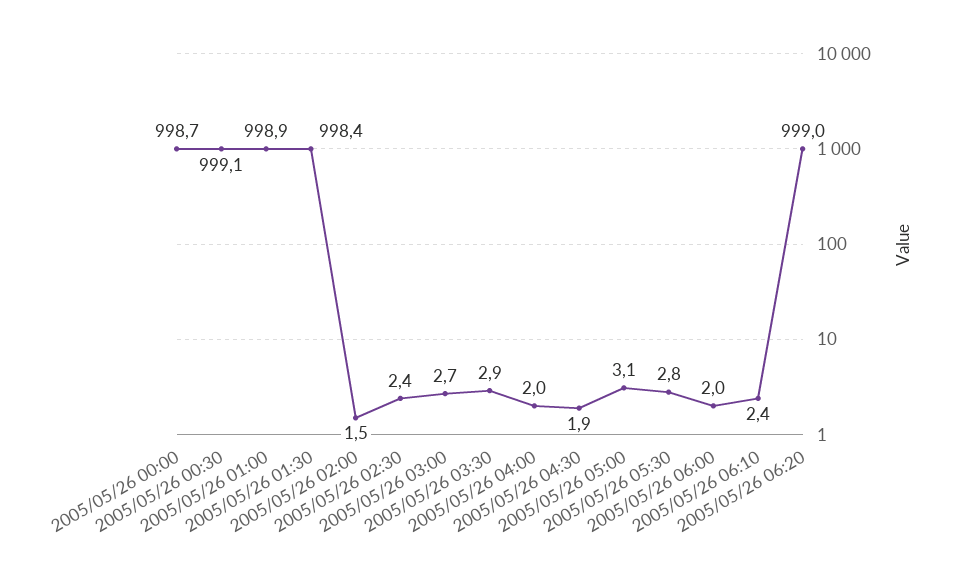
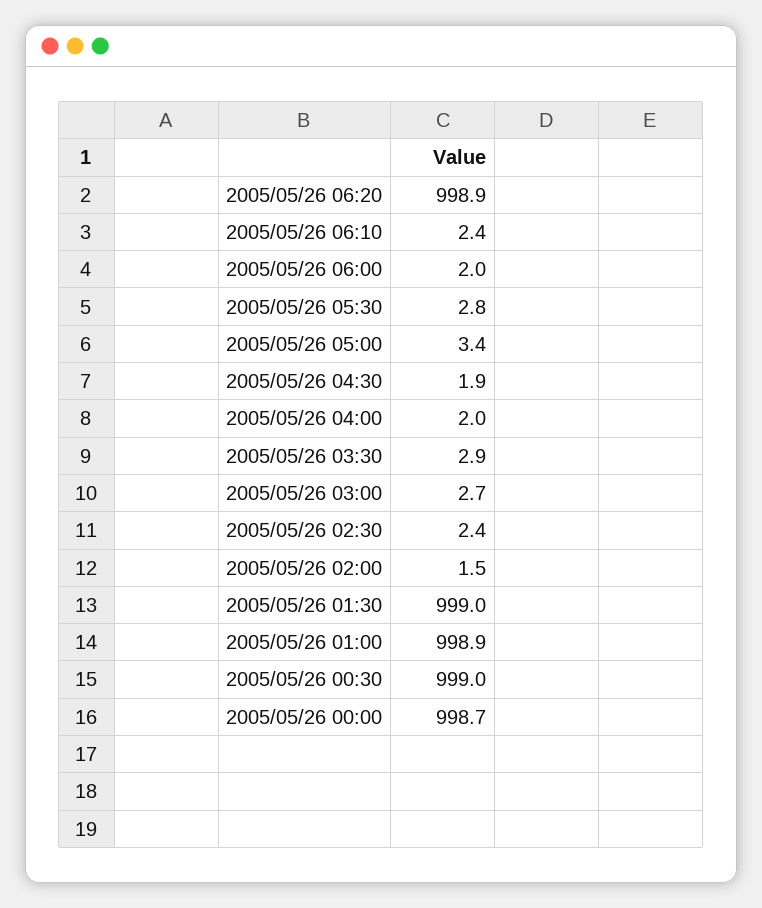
2005/05/26 00:30: 999.1 -> 999
2005/05/26 01:30: 998.4 -> 999
2005/05/26 05:00: 3.1 -> 3.4
2005/05/26 06:20: 999 -> 998.9

